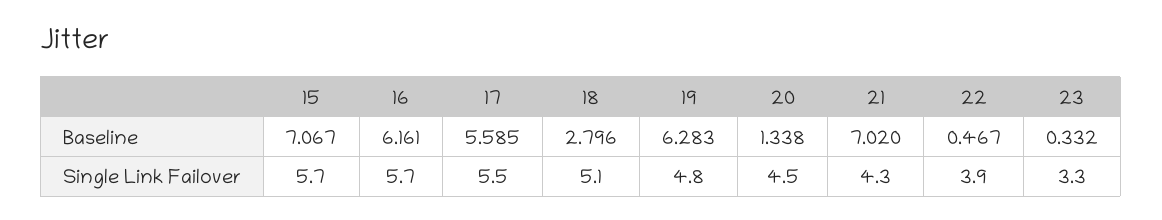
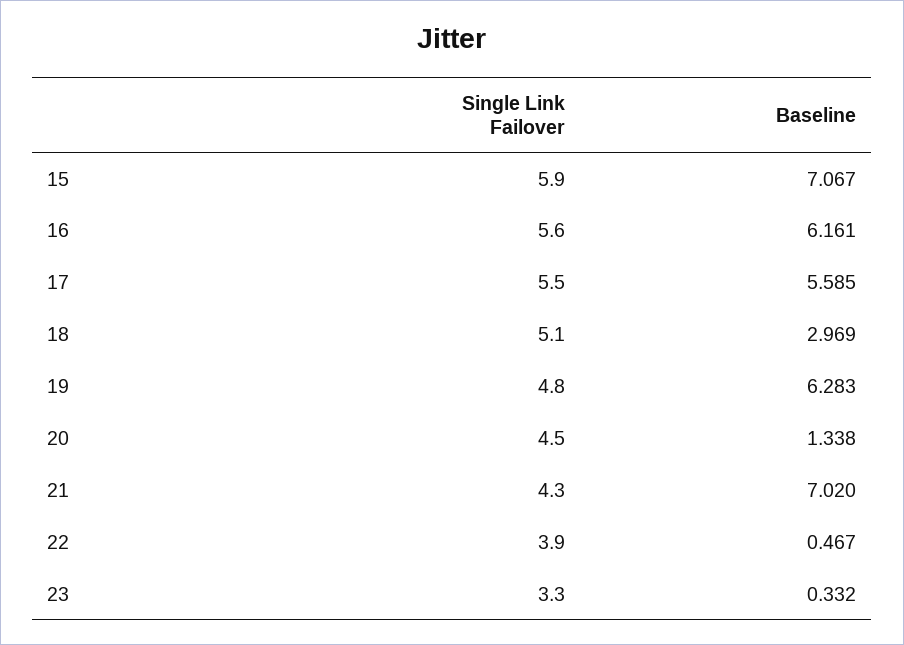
18, Baseline: 2.796 -> 2.969
15, Single Link Failover: 5.7 -> 5.9
16, Single Link Failover: 5.7 -> 5.6

